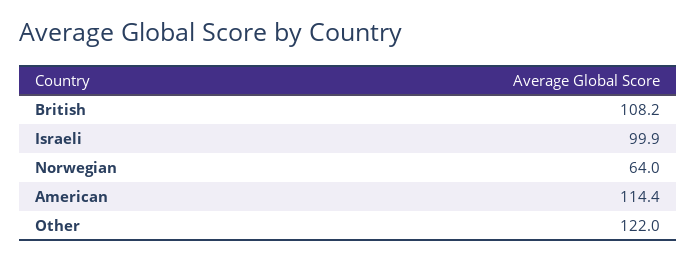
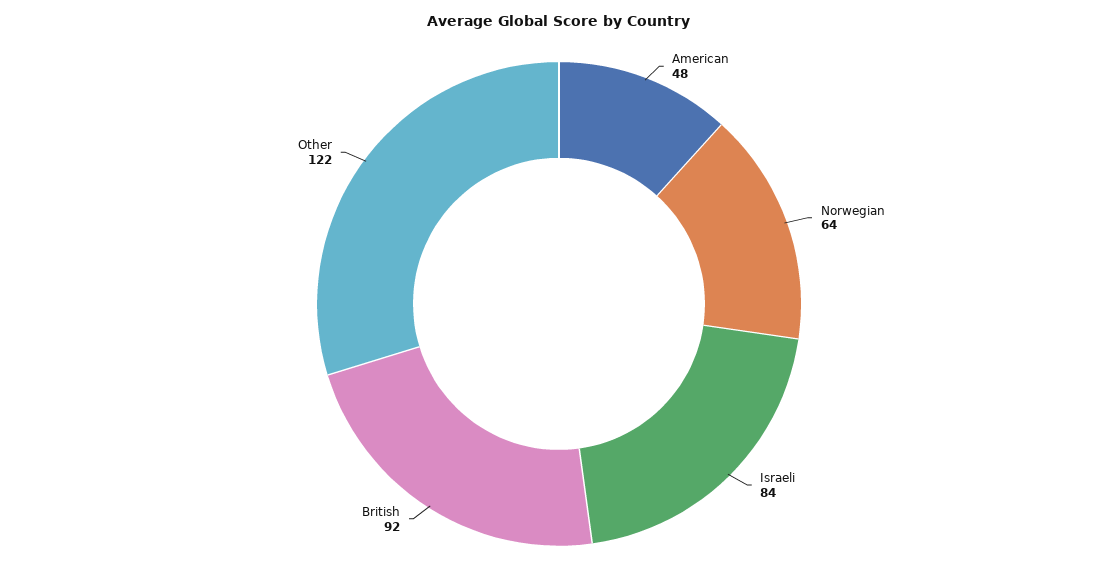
British: 108.2 -> 92
Israeli: 99.9 -> 84
American: 114.4 -> 48

